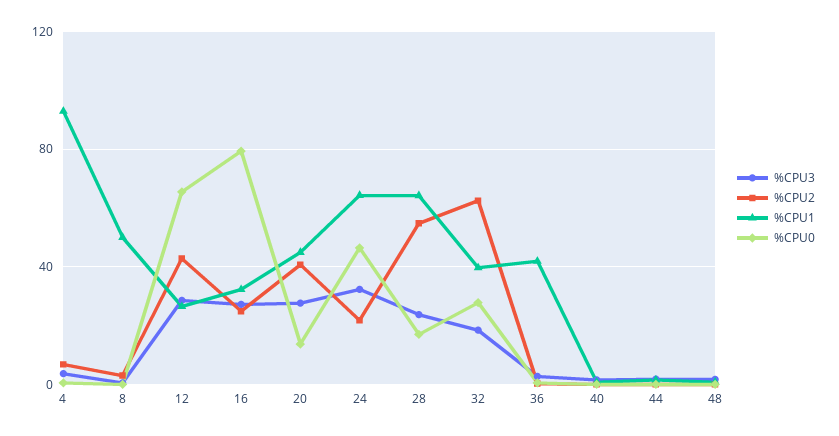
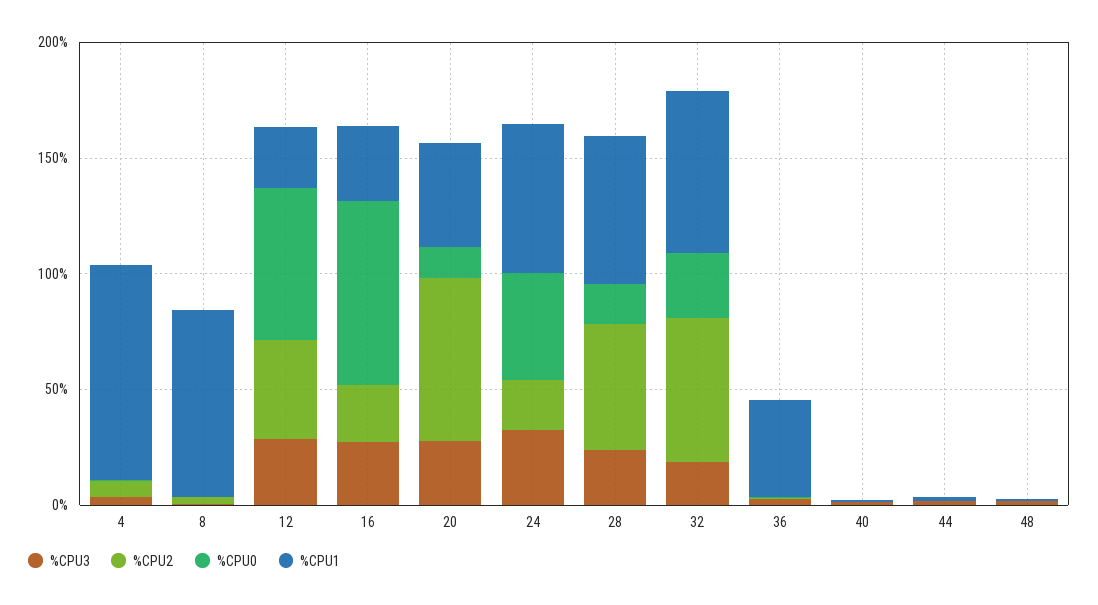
%CPU1, 8: 50 -> 80
%CPU2, 20: 40 -> 70
%CPU1, 32: 40 -> 70

